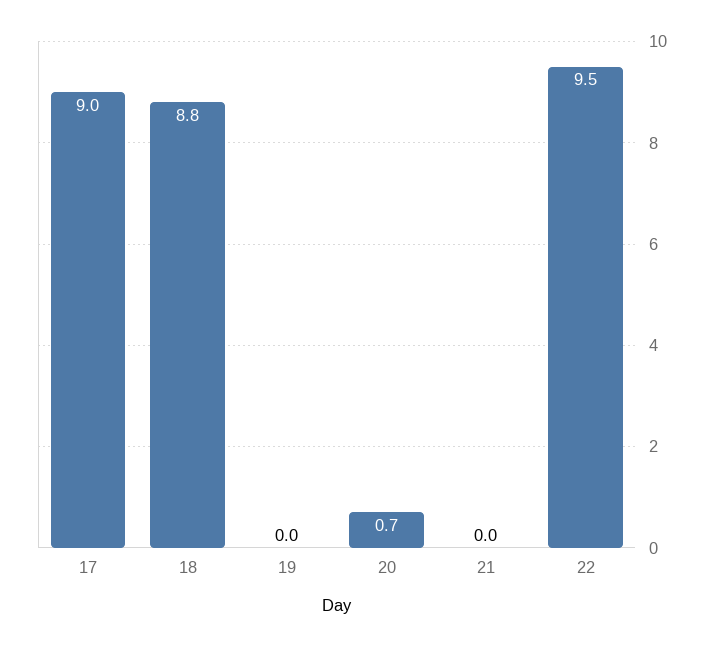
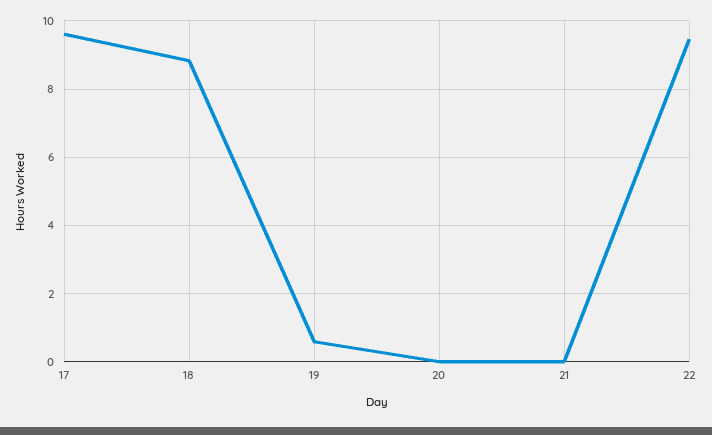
17: 9 -> 9.6
19: 0 -> 0.6
20: 0.7 -> 0

